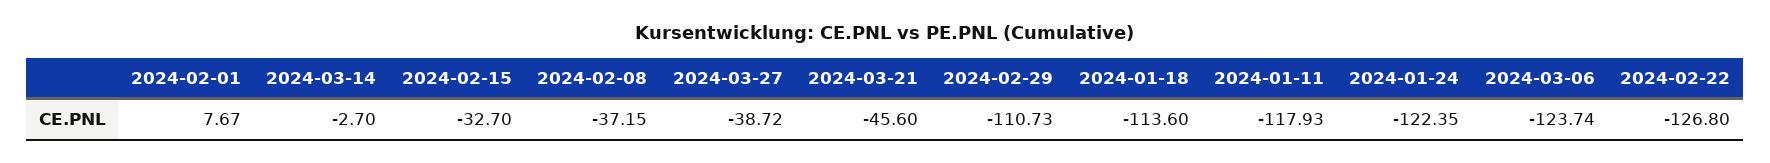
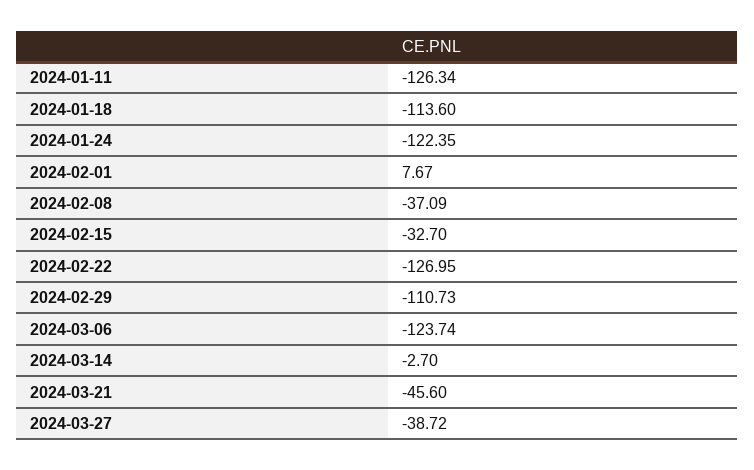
2024-02-08: -37.15 -> -37.09
2024-01-11: -117.93 -> -126.34
2024-02-22: -126.8 -> -126.95

